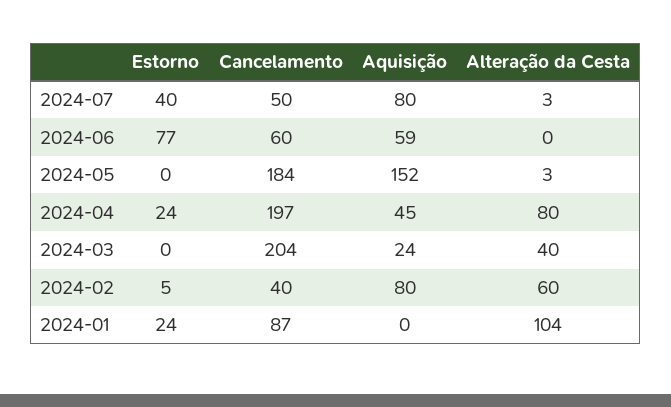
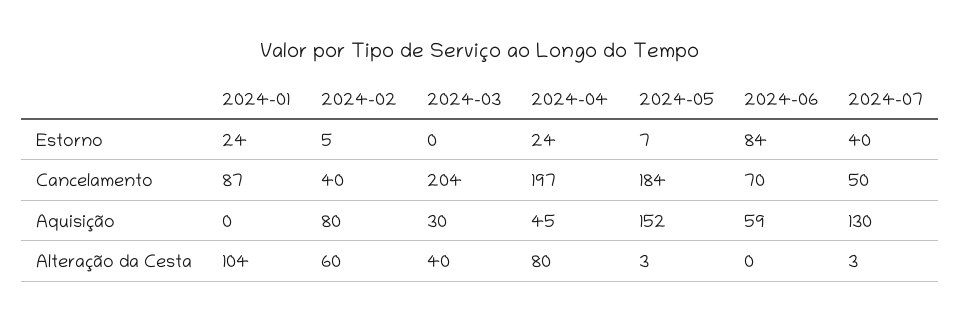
Aquisição, 2024-07: 80 -> 130
Estorno, 2024-06: 77 -> 84
Cancelamento, 2024-06: 60 -> 70
Estorno, 2024-05: 0 -> 7
Aquisição, 2024-03: 24 -> 30

